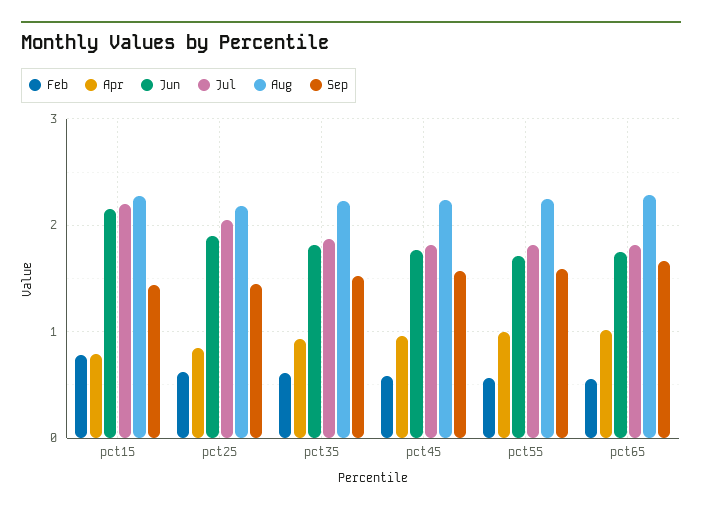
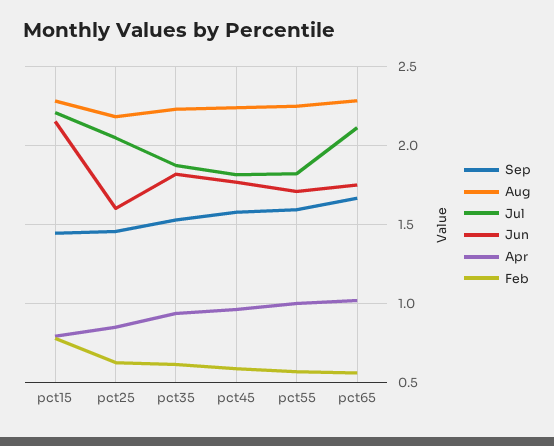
Jun, pct25: 1.9 -> 1.6
Jul, pct65: 1.8 -> 2.1

